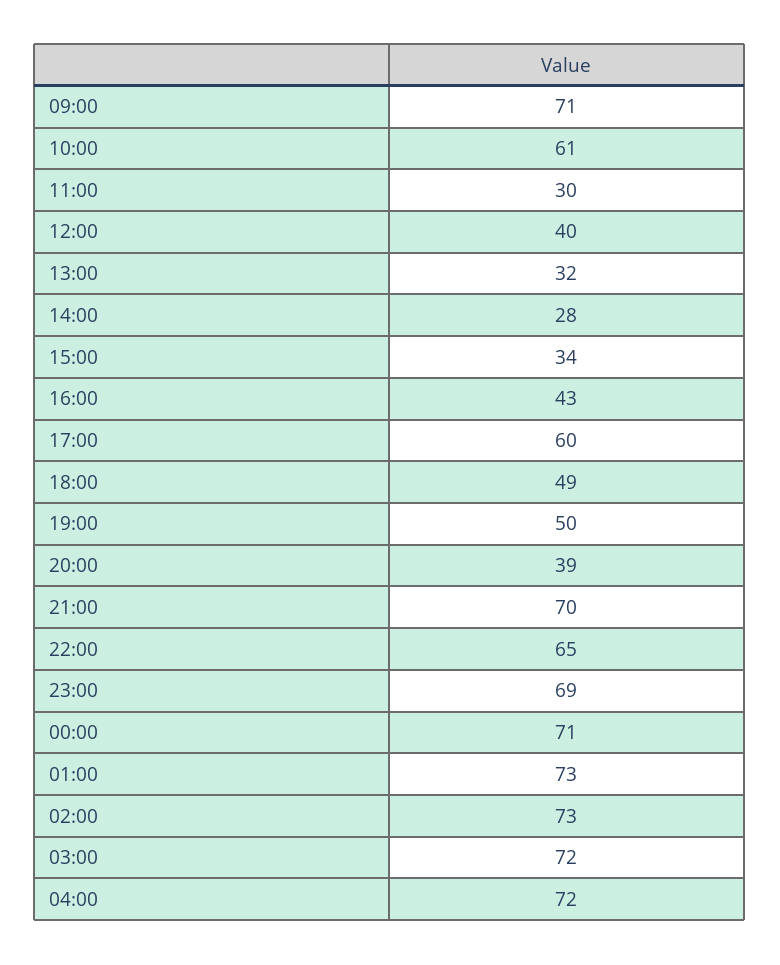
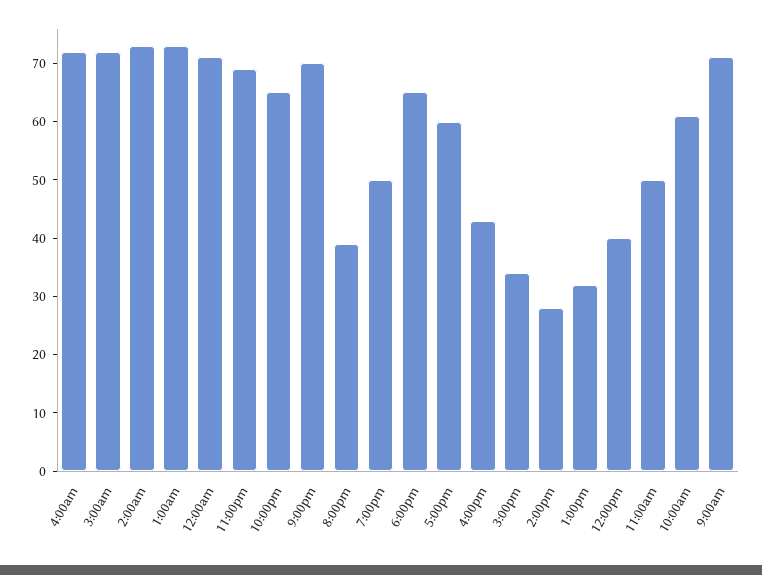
11:00: 30 -> 50
18:00: 49 -> 65

